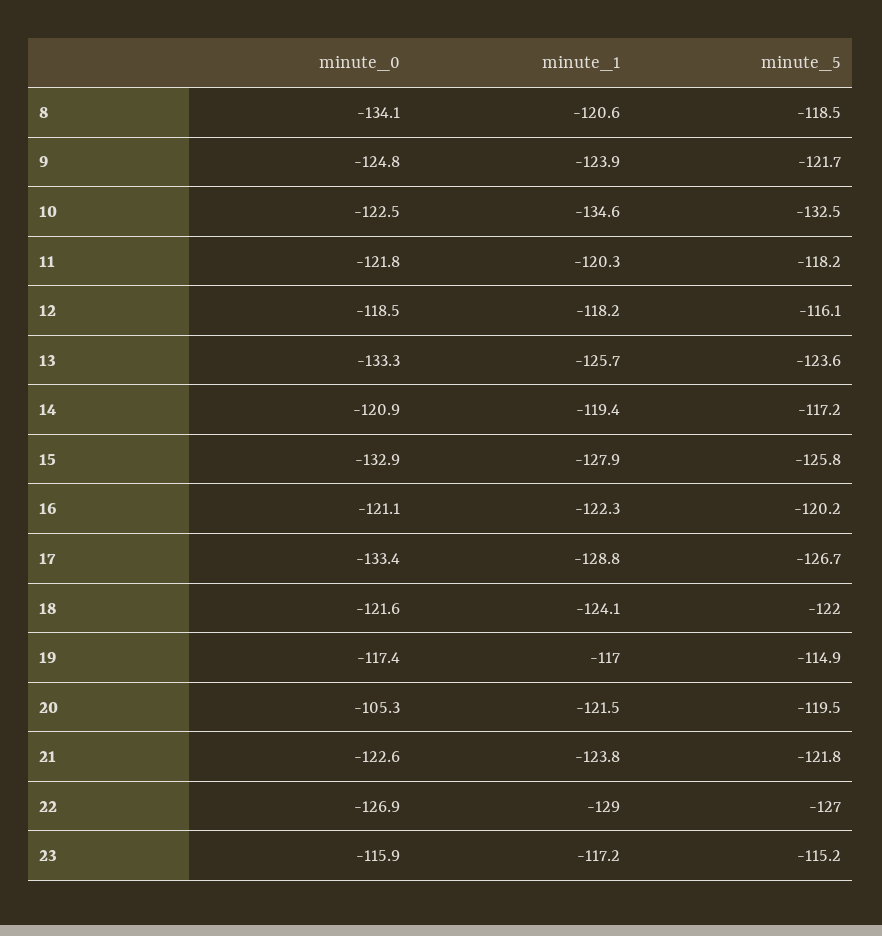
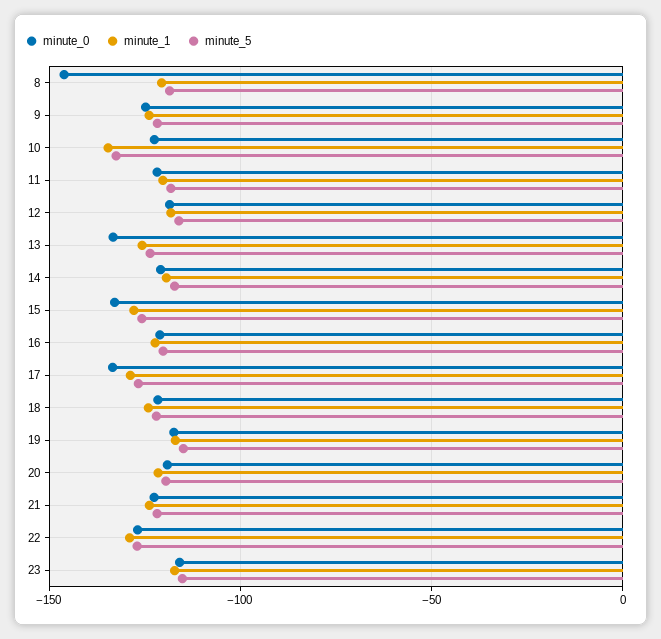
minute_0, 8: -134.1 -> -145
minute_0, 20: -105.3 -> -120

